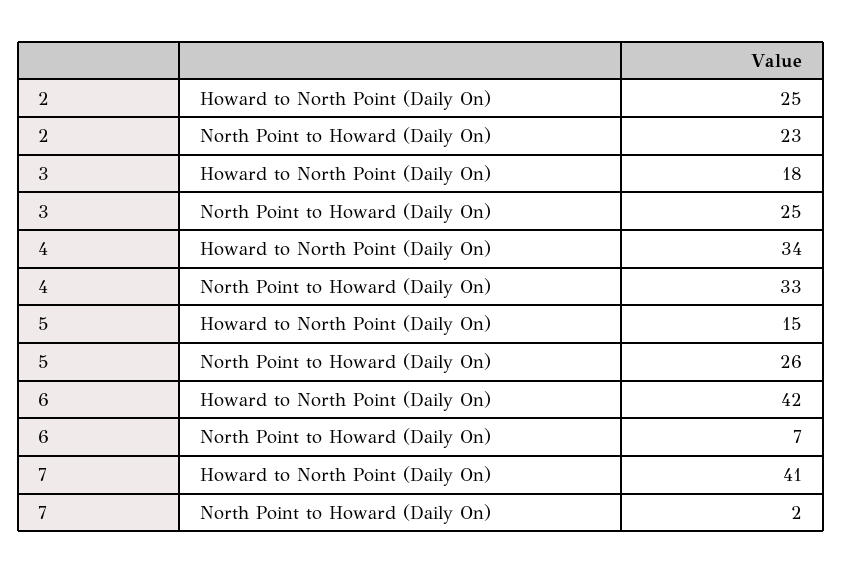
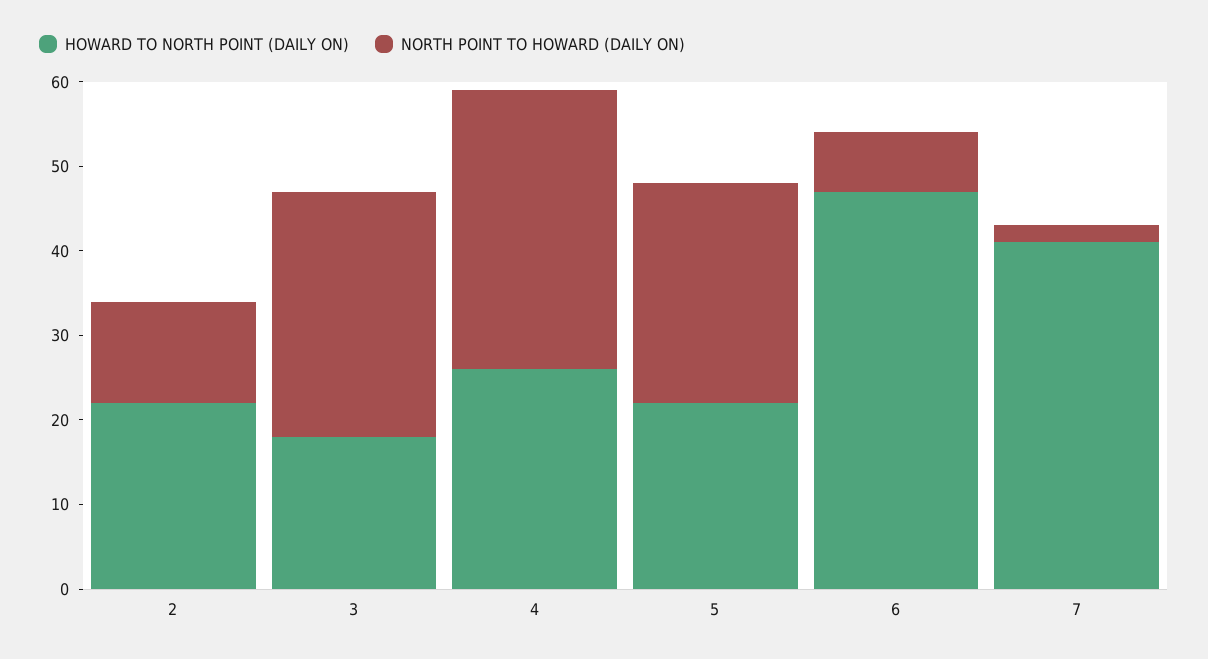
Howard to North Point (Daily On), 2: 25 -> 22
North Point to Howard (Daily On), 2: 23 -> 12
North Point to Howard (Daily On), 3: 25 -> 29
Howard to North Point (Daily On), 4: 34 -> 26
Howard to North Point (Daily On), 5: 15 -> 22
Howard to North Point (Daily On), 6: 42 -> 47

